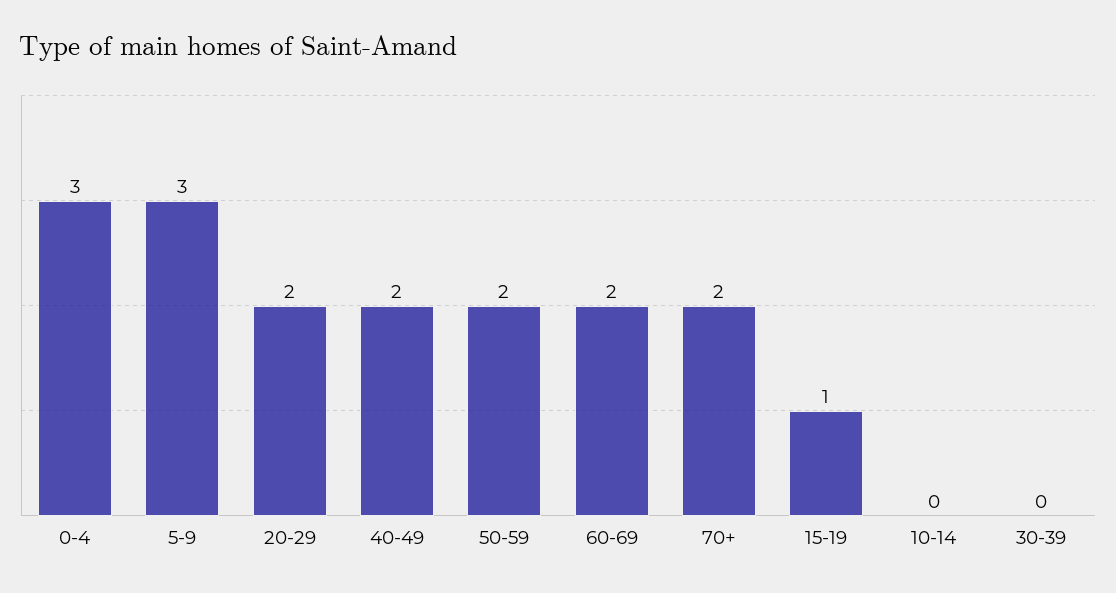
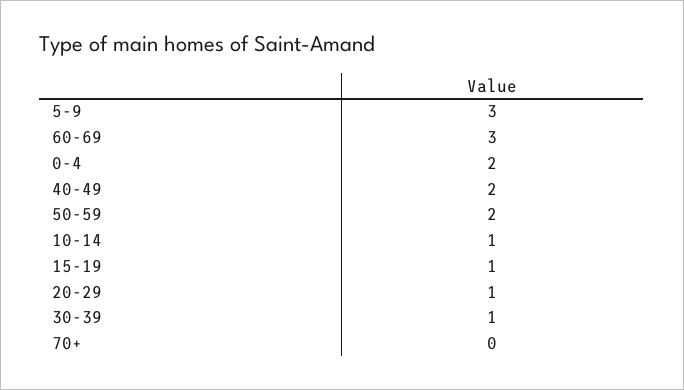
0-4: 3 -> 2
20-29: 2 -> 1
60-69: 2 -> 3
70+: 2 -> 0
10-14: 0 -> 1
30-39: 0 -> 1

